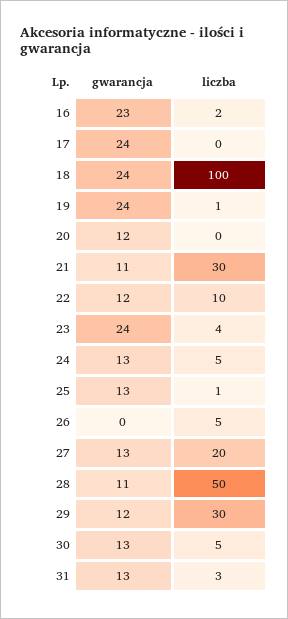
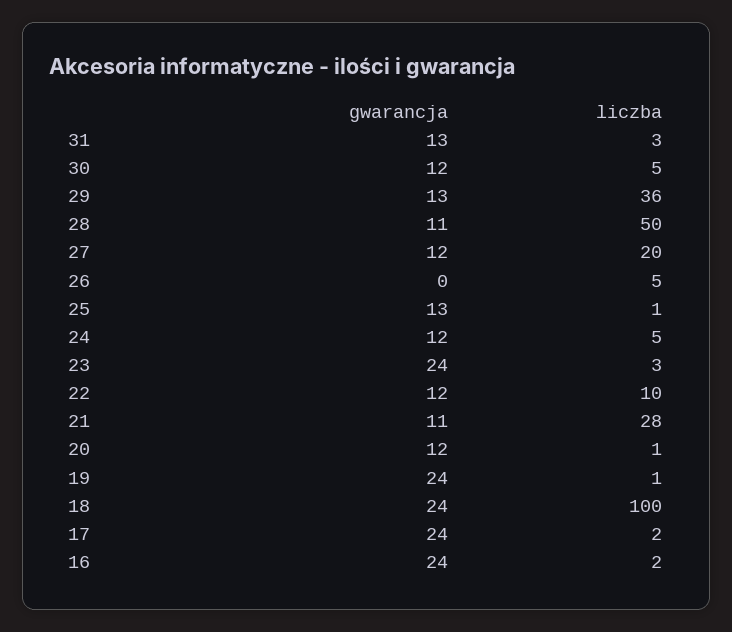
gwarancja, 16: 23 -> 24
liczba, 17: 0 -> 2
liczba, 20: 0 -> 1
liczba, 21: 30 -> 28
liczba, 23: 4 -> 3
gwarancja, 24: 13 -> 12
gwarancja, 27: 13 -> 12
gwarancja, 29: 12 -> 13
liczba, 29: 30 -> 36
gwarancja, 30: 13 -> 12

